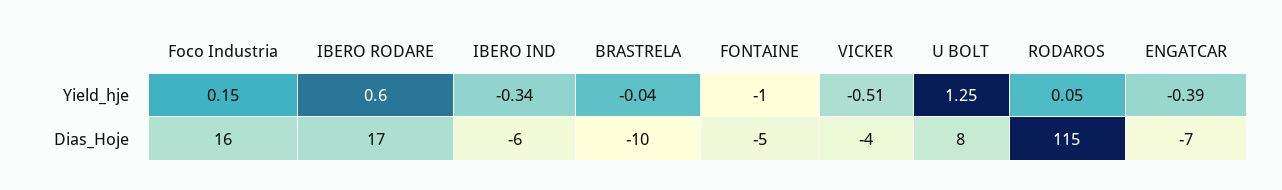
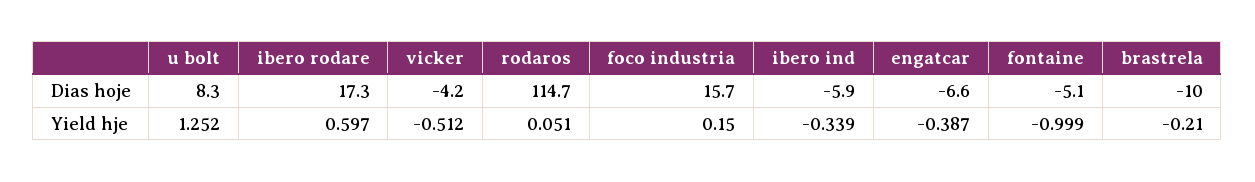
BRASTRELA, Yield_hje: -0.04 -> -0.21

